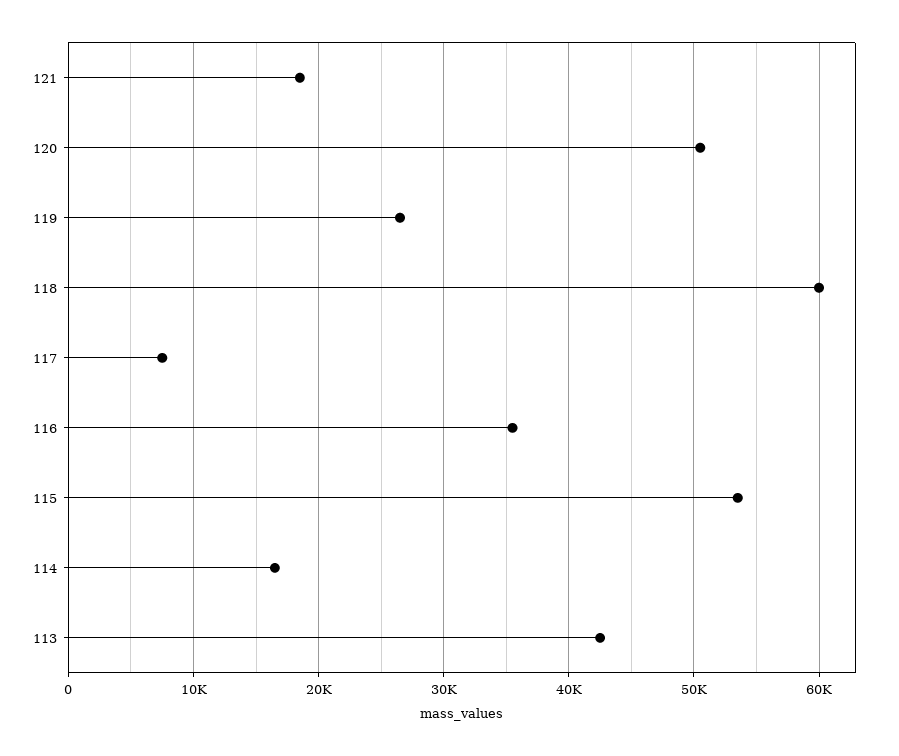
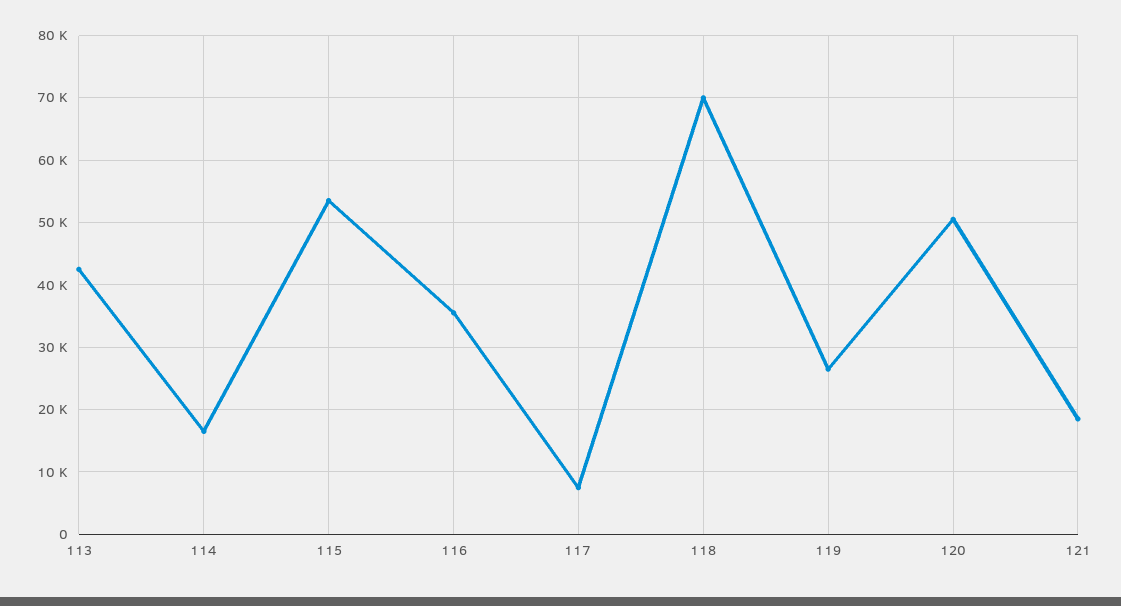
118: 60000 -> 70000

